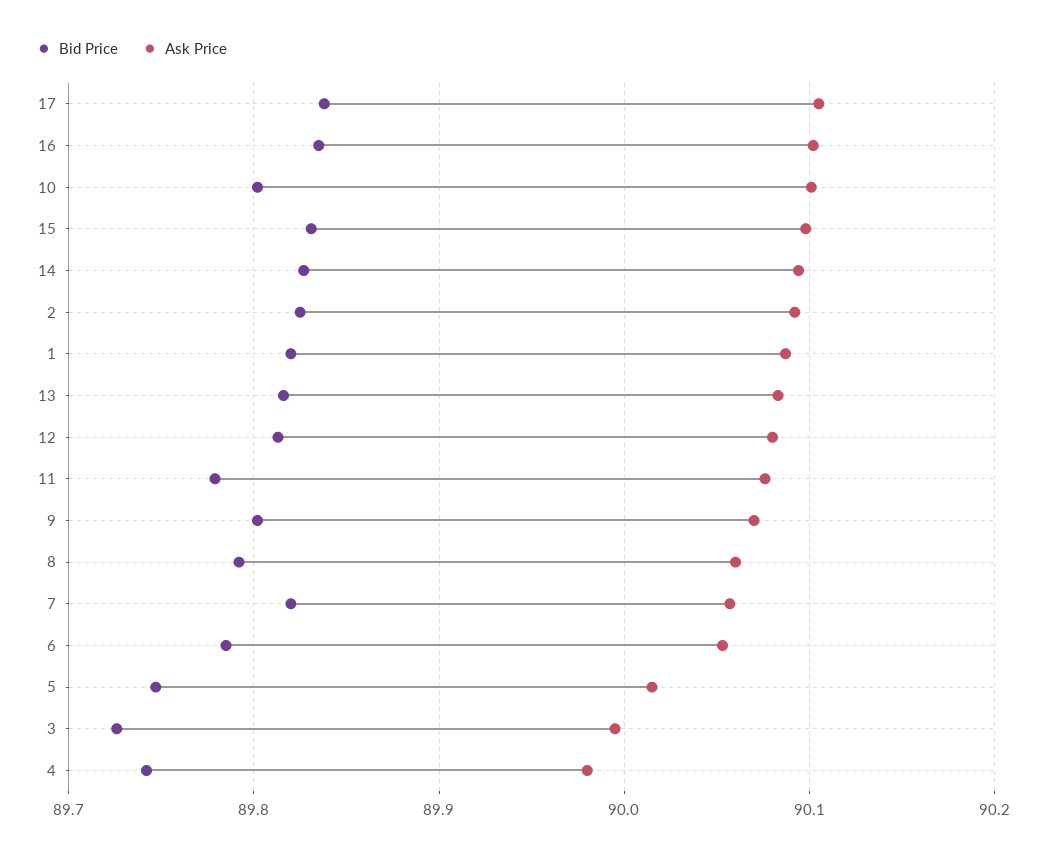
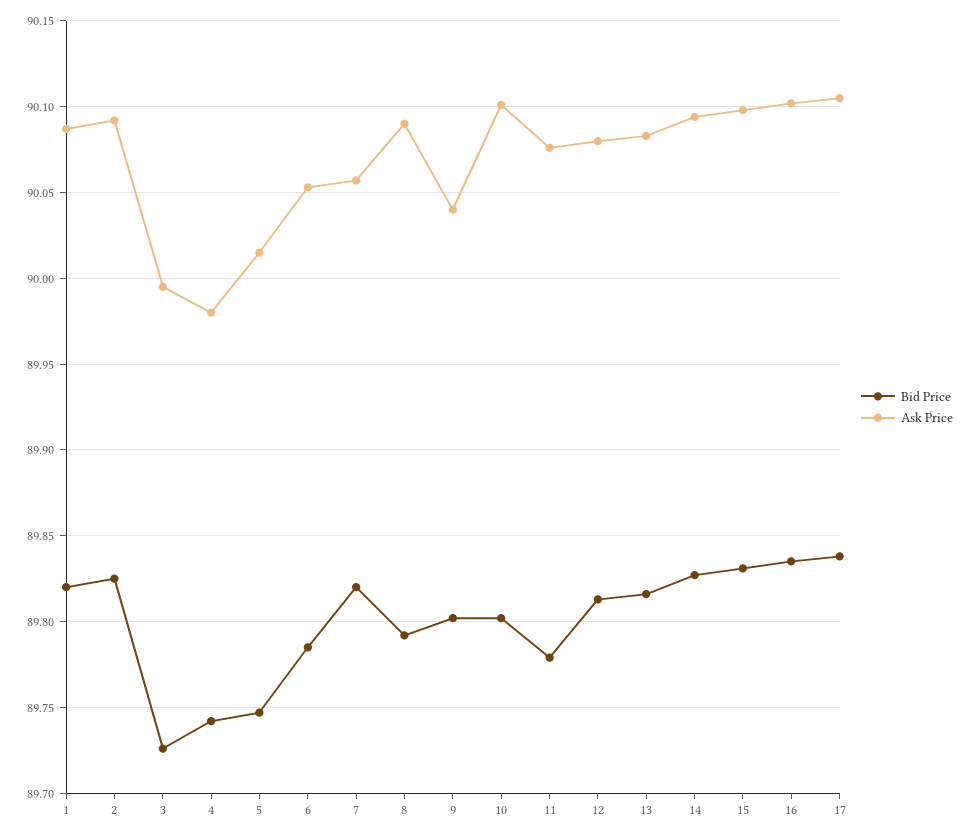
Ask Price, 9: 90.07 -> 90.04
Ask Price, 8: 90.06 -> 90.09

